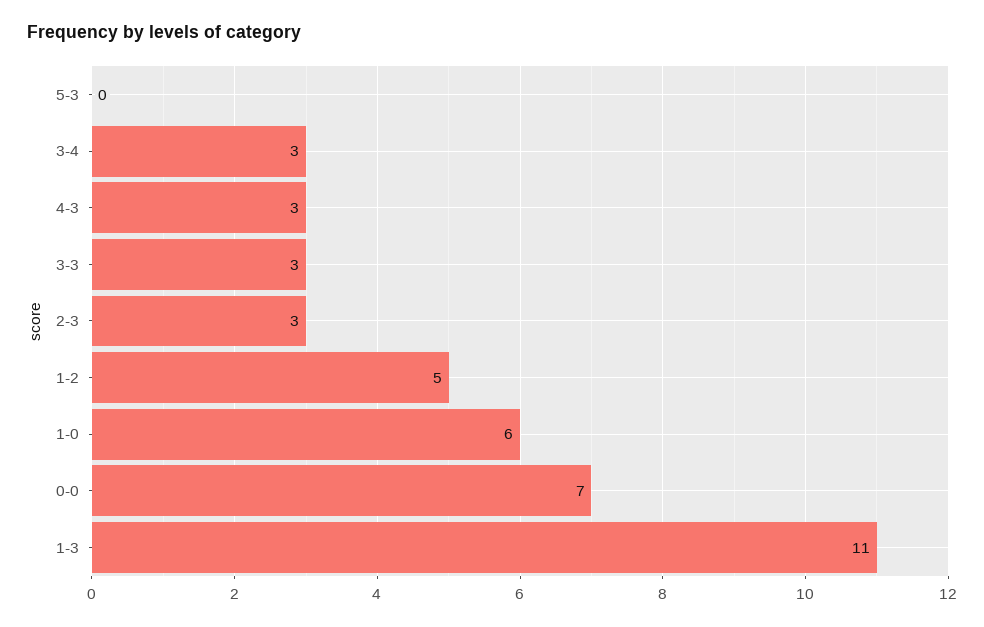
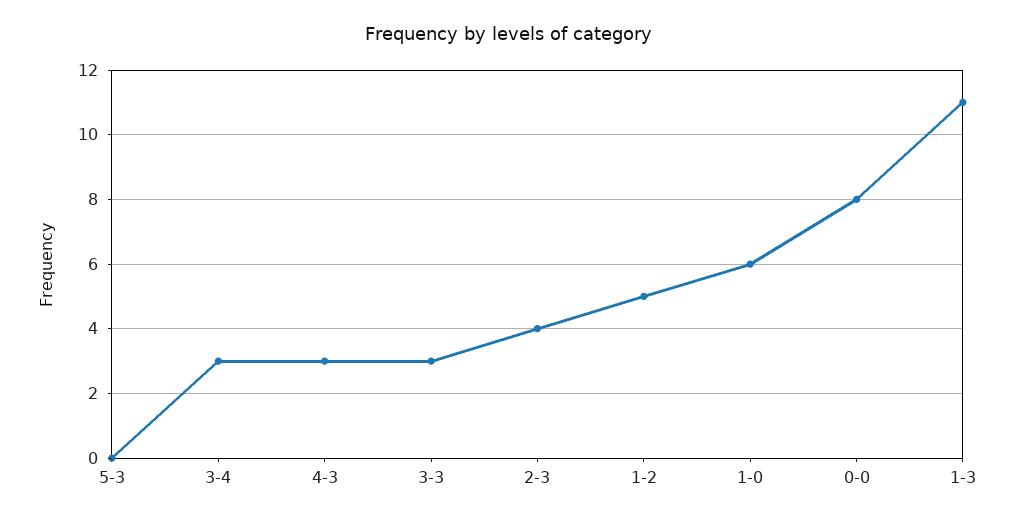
2-3: 3 -> 4
0-0: 7 -> 8

